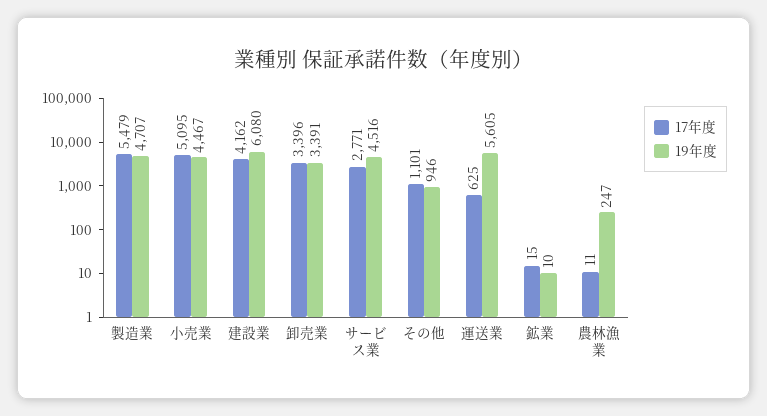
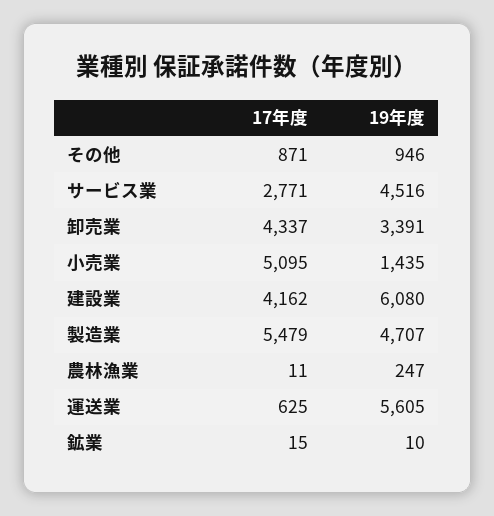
19年度, 小売業: 4467 -> 1435
17年度, 卸売業: 3396 -> 4337
17年度, その他: 1101 -> 871

